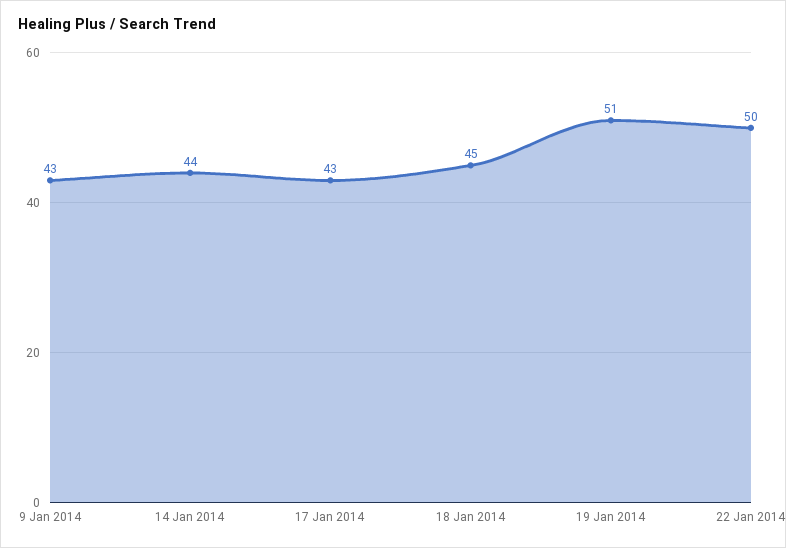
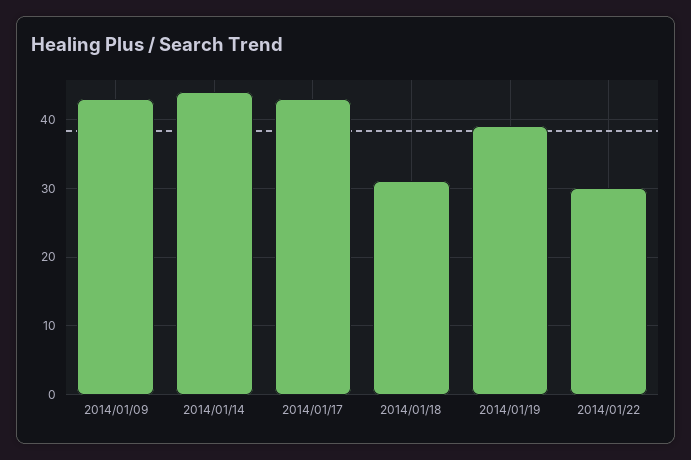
18 Jan 2014: 45 -> 31
19 Jan 2014: 51 -> 39
22 Jan 2014: 50 -> 30

